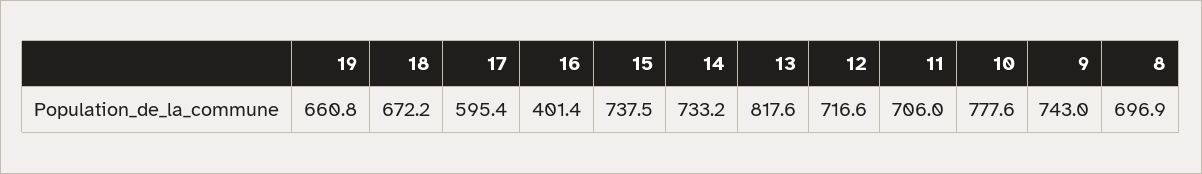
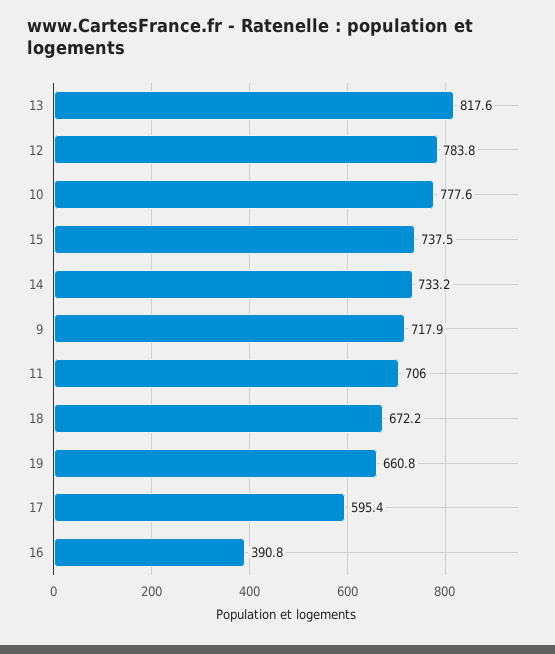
16: 401.4 -> 390.8
12: 716.6 -> 783.8
9: 743 -> 717.9
8: 696.9 -> none

